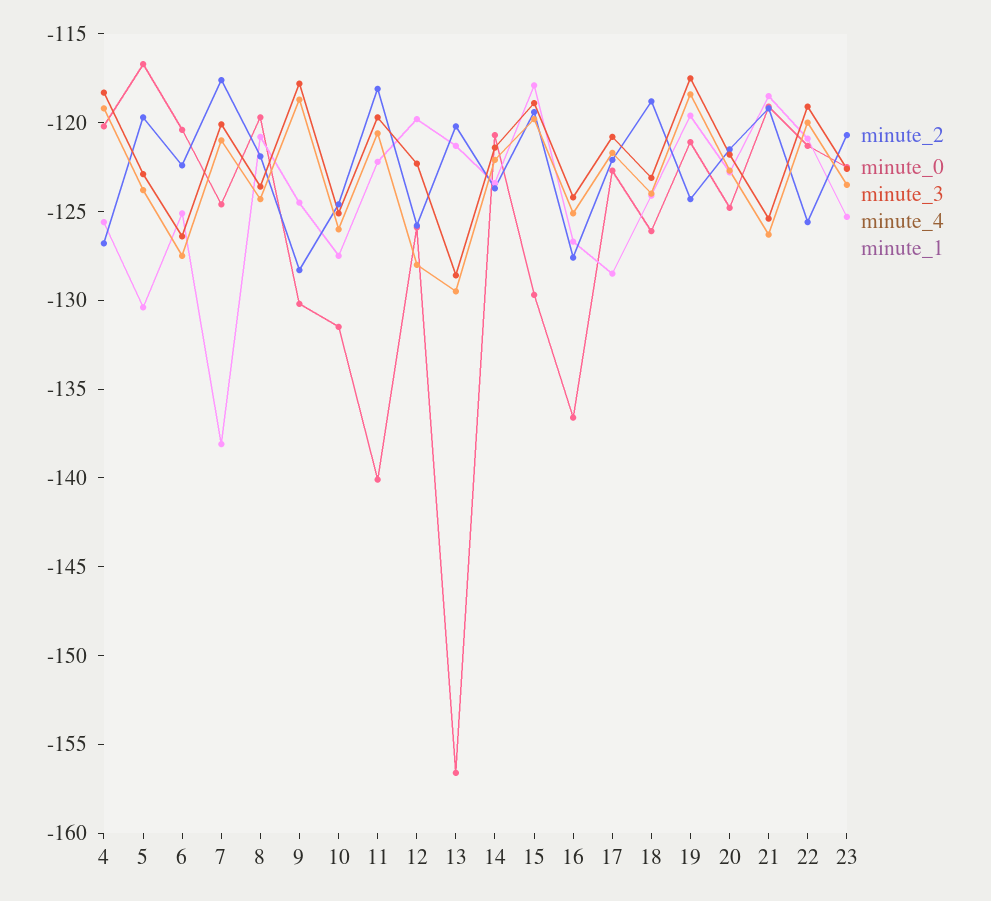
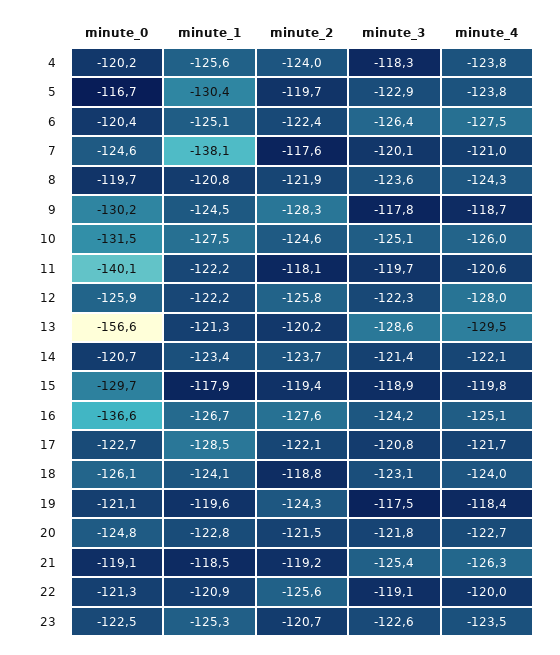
minute_2, 4: -127 -> -124
minute_4, 4: -119 -> -123.8
minute_1, 12: -120 -> -122.2

